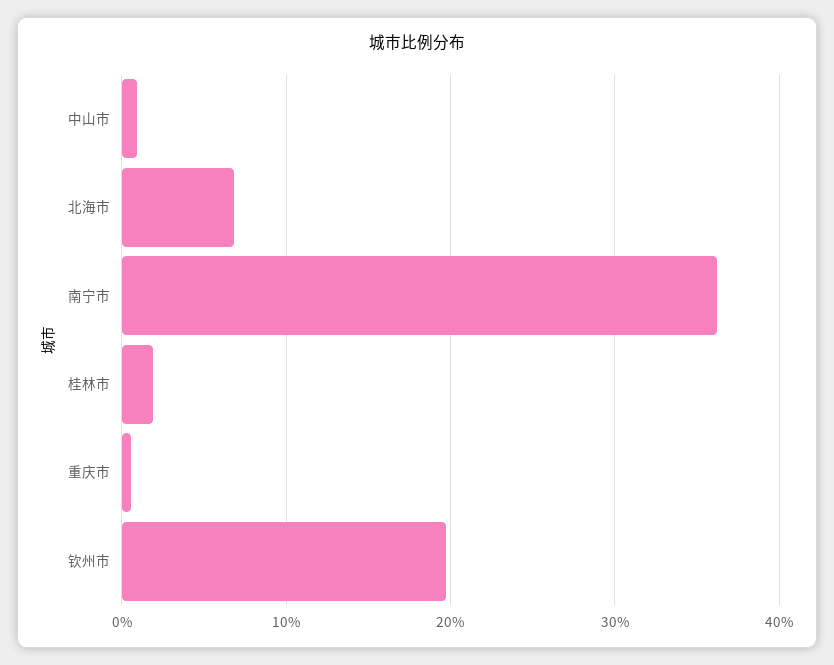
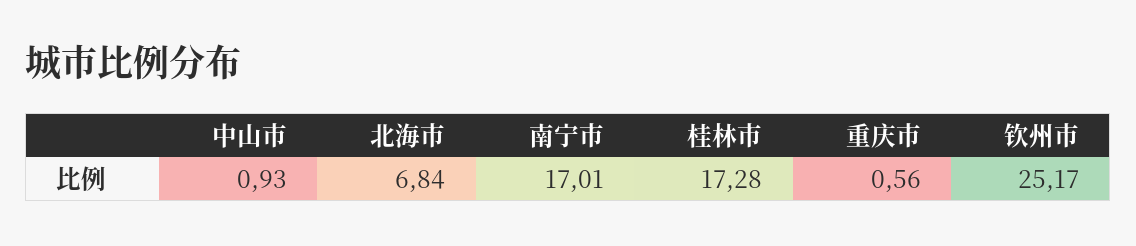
南宁市: 36 -> 17.01
桂林市: 2 -> 17.28
钦州市: 20 -> 25.17

